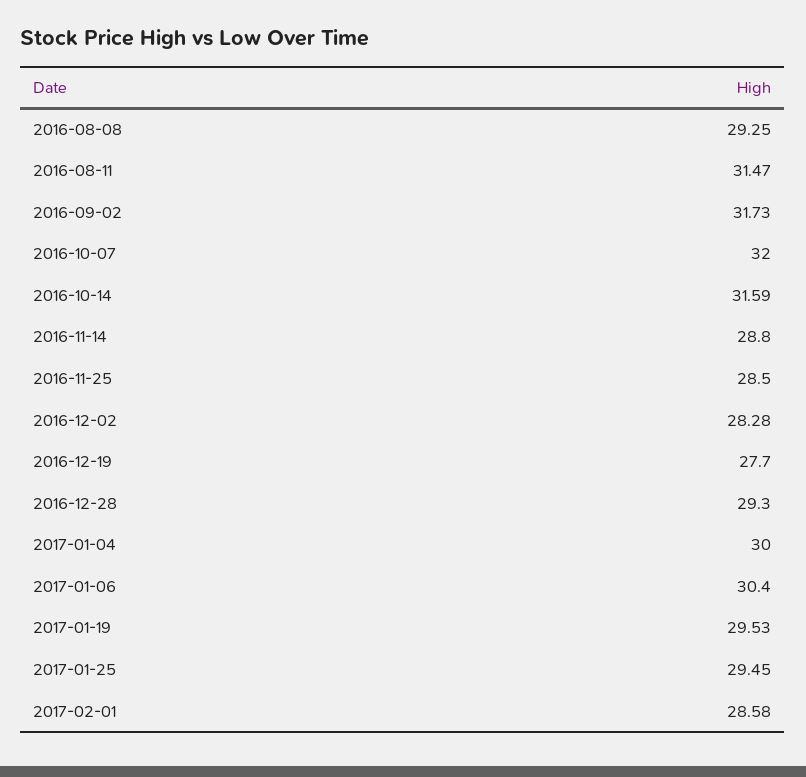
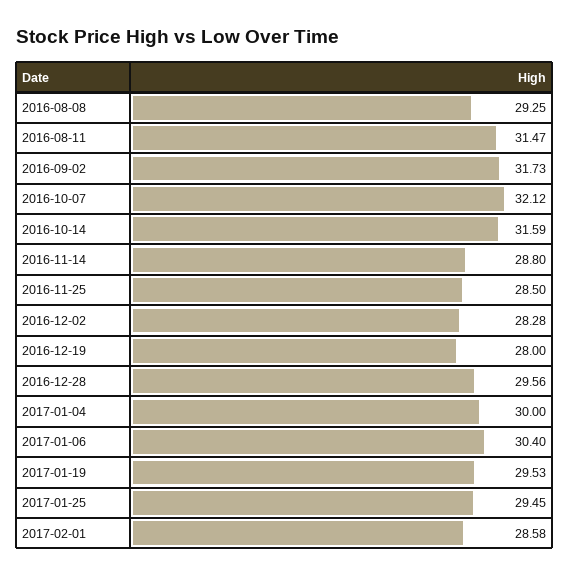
2016-10-07: 32 -> 32.12
2016-12-19: 27.7 -> 28
2016-12-28: 29.3 -> 29.56

